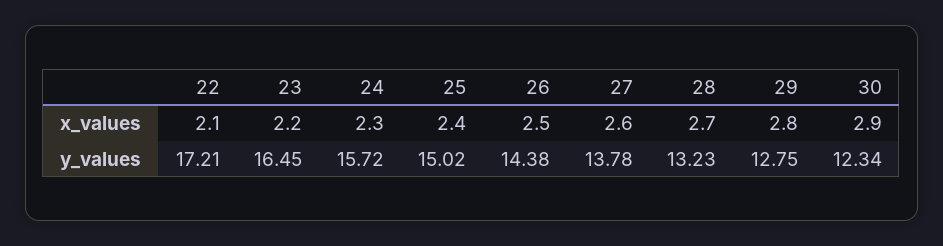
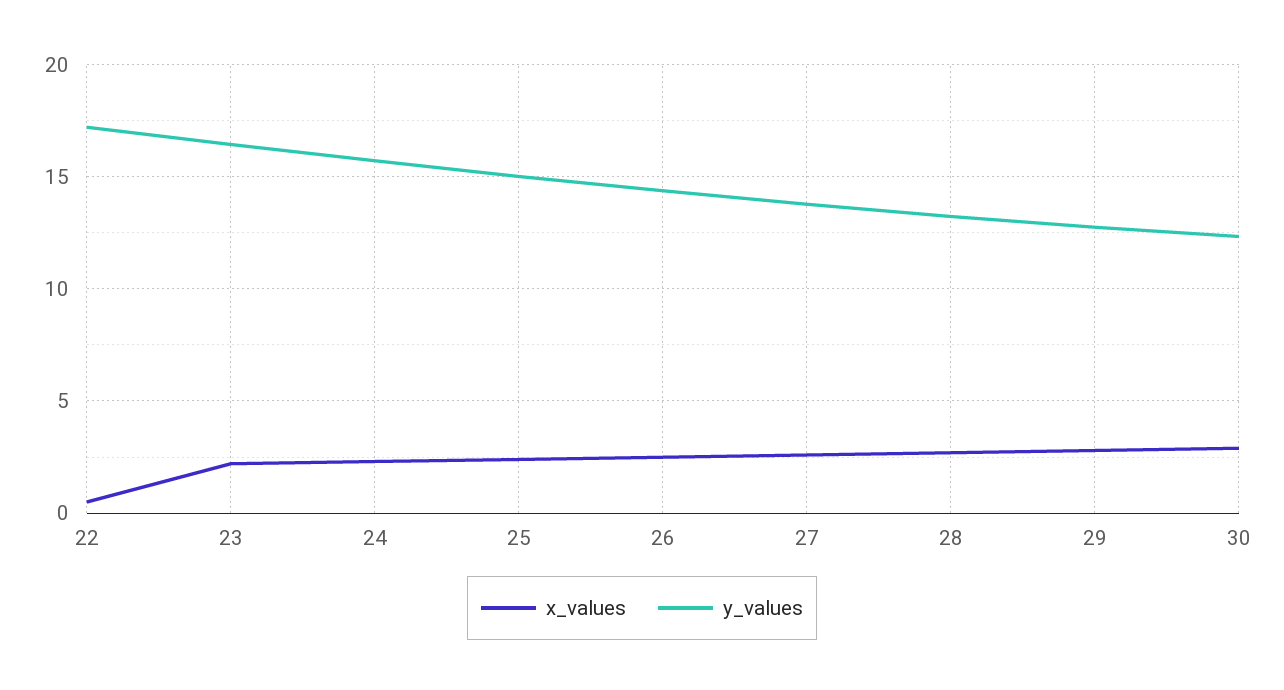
x_values, 22: 2.1 -> 0.5

